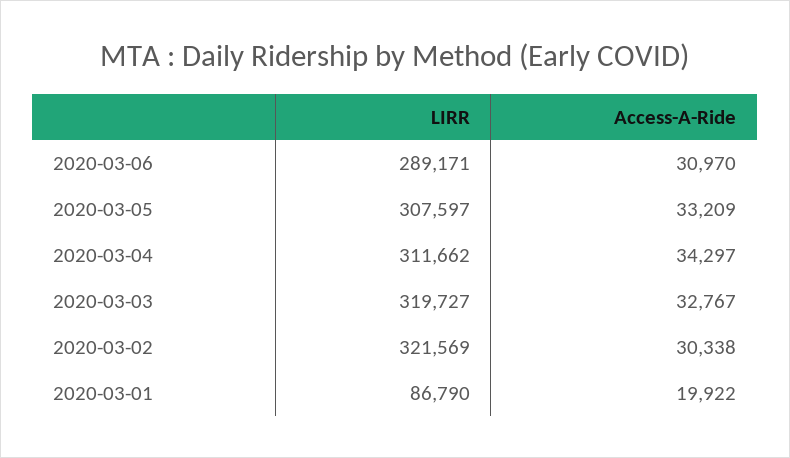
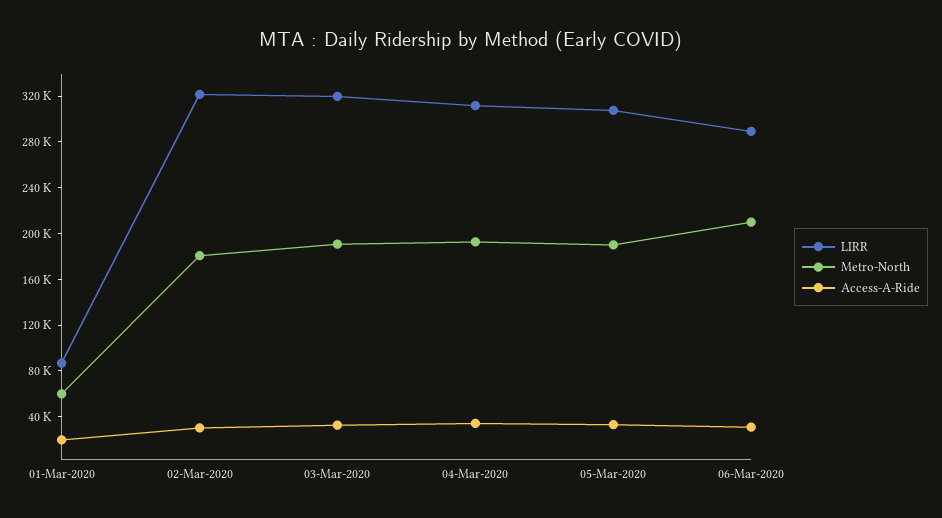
Metro-North, 2020-03-01: none -> 60000
Metro-North, 2020-03-02: none -> 180000
Metro-North, 2020-03-03: none -> 190000
Metro-North, 2020-03-04: none -> 190000
Metro-North, 2020-03-05: none -> 190000
Metro-North, 2020-03-06: none -> 210000

